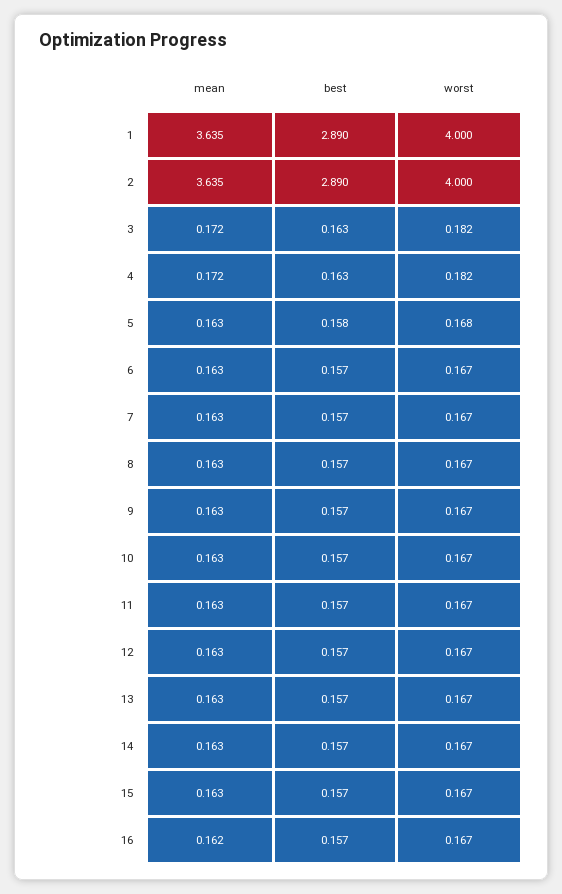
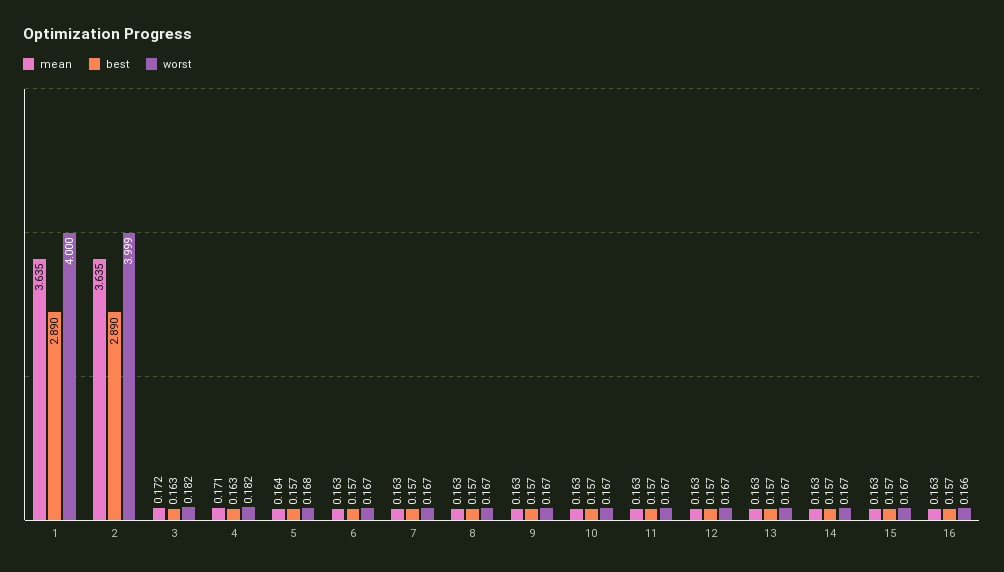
worst, 2: 4 -> 3.999
mean, 4: 0.172 -> 0.171
mean, 5: 0.163 -> 0.164
best, 5: 0.158 -> 0.157
mean, 16: 0.162 -> 0.163
worst, 16: 0.167 -> 0.166

